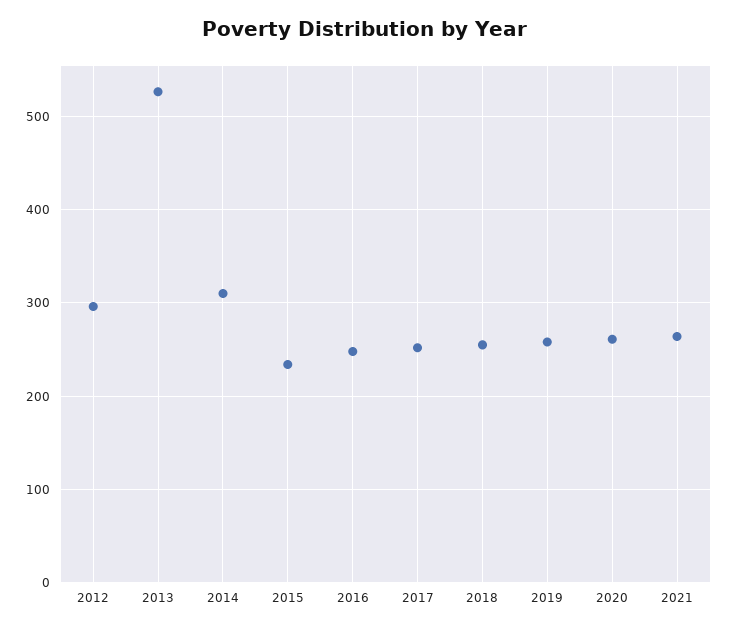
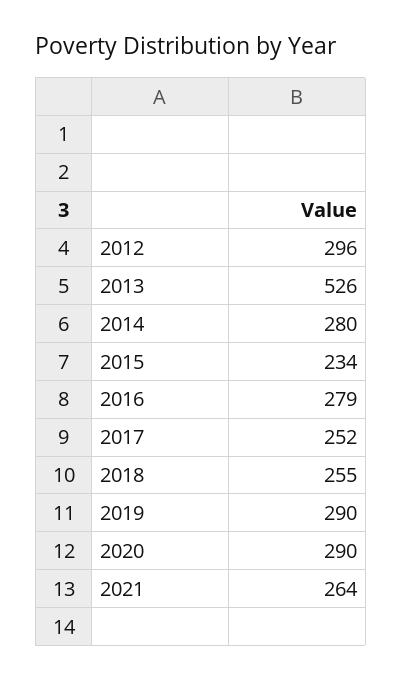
2014: 310 -> 280
2016: 250 -> 279
2019: 260 -> 290
2020: 260 -> 290

